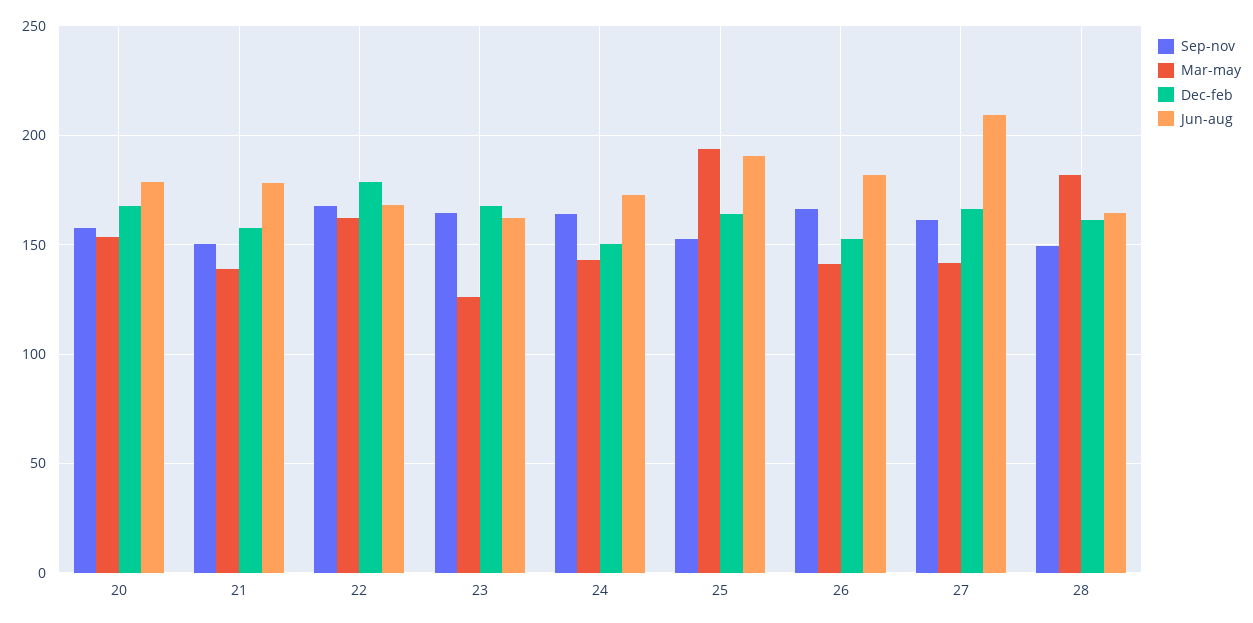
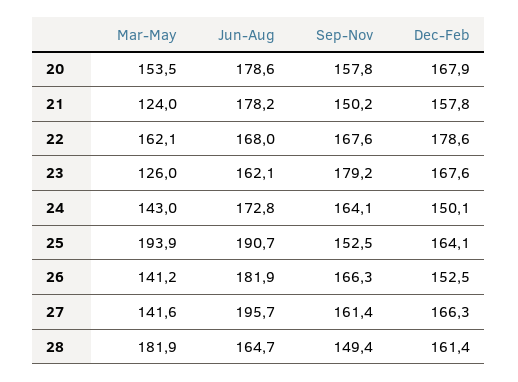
Mar-may, 21: 140 -> 124
Sep-nov, 23: 165 -> 179.2
Jun-aug, 27: 210 -> 195.7

